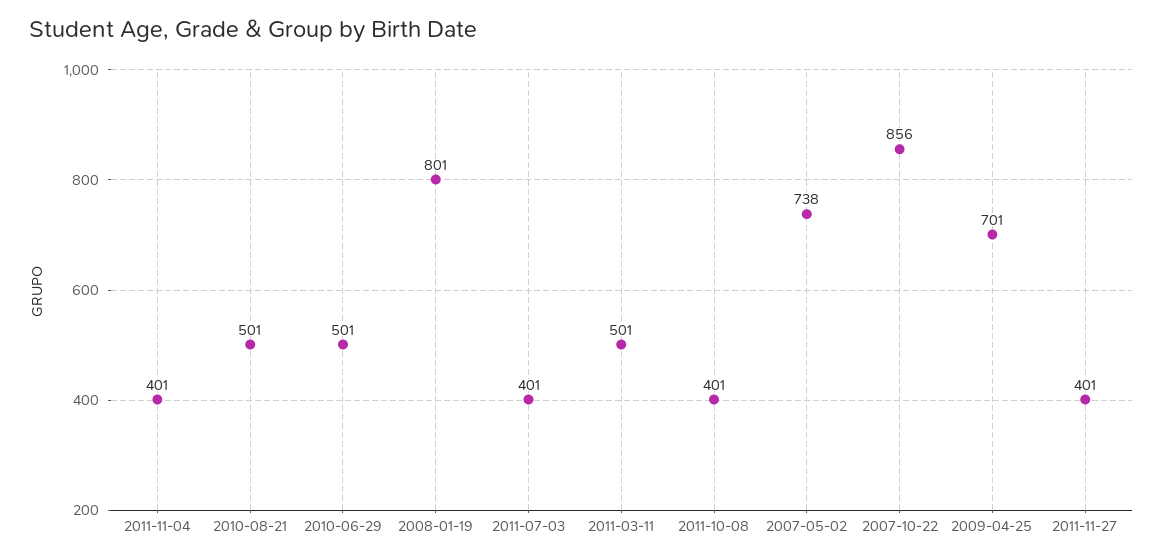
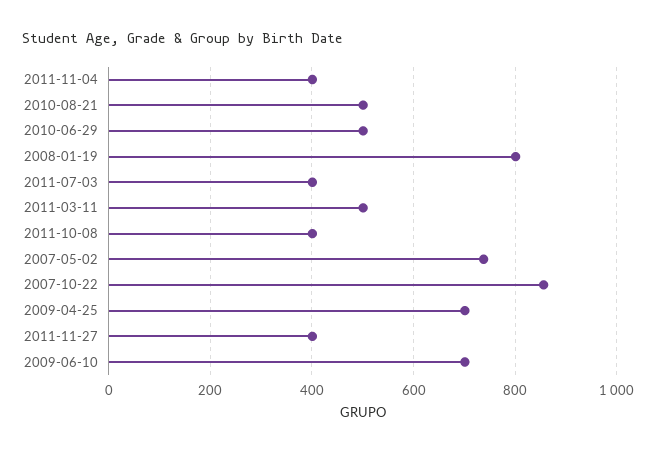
2009-06-10: none -> 700

